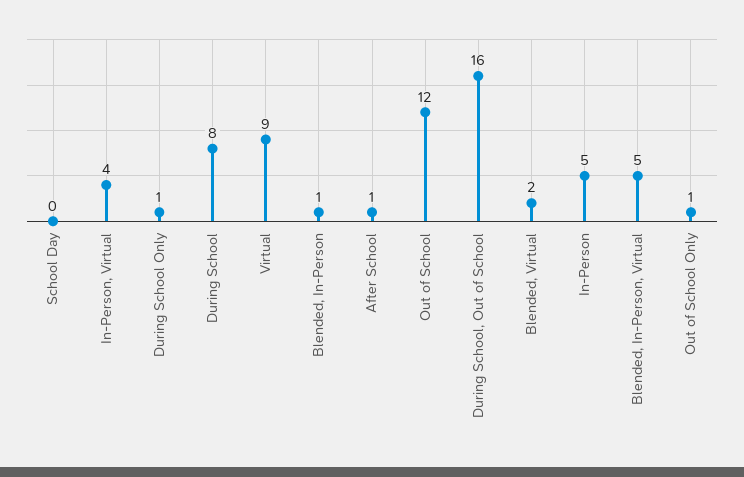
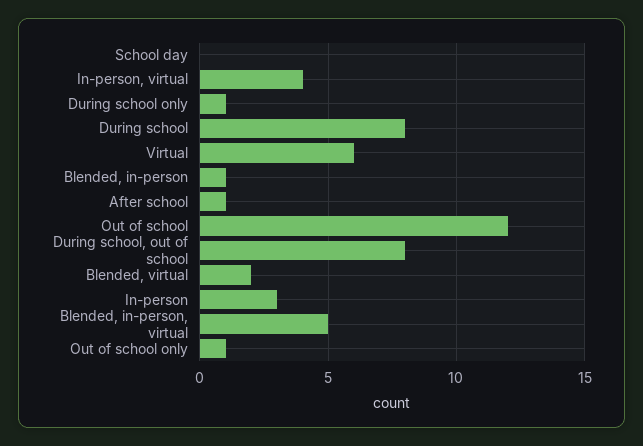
Virtual: 9 -> 6
During School, Out of School: 16 -> 8
In-Person: 5 -> 3

